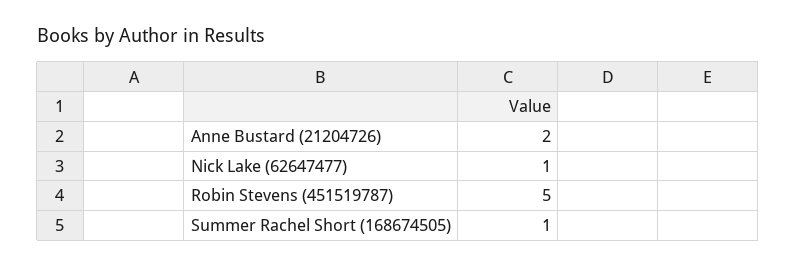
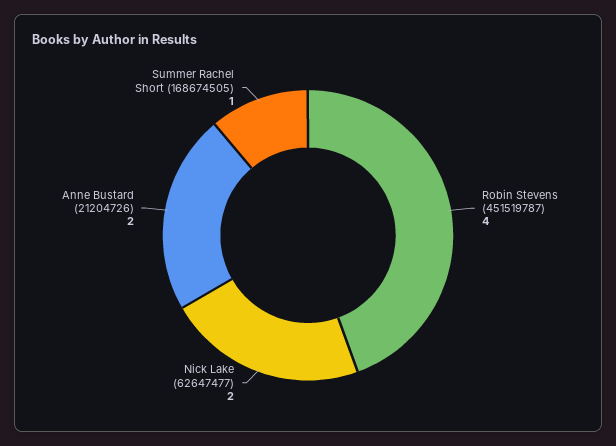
Nick Lake (62647477): 1 -> 2
Robin Stevens (451519787): 5 -> 4

